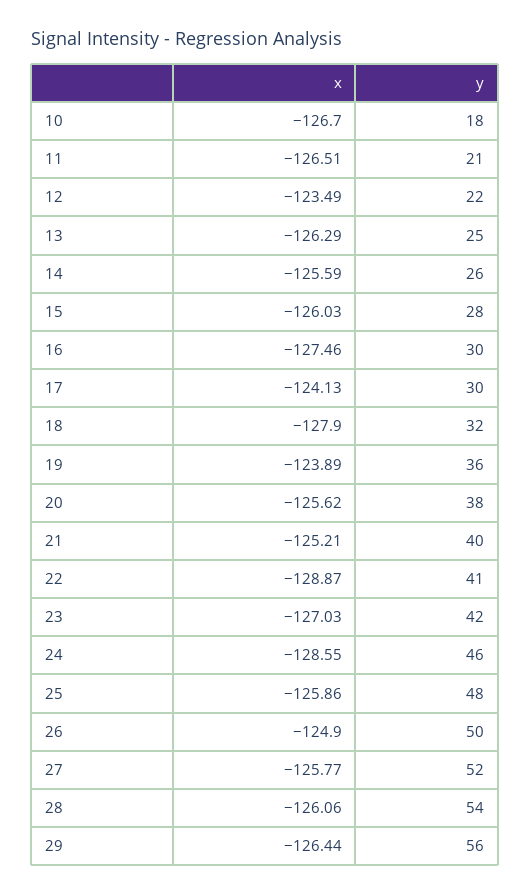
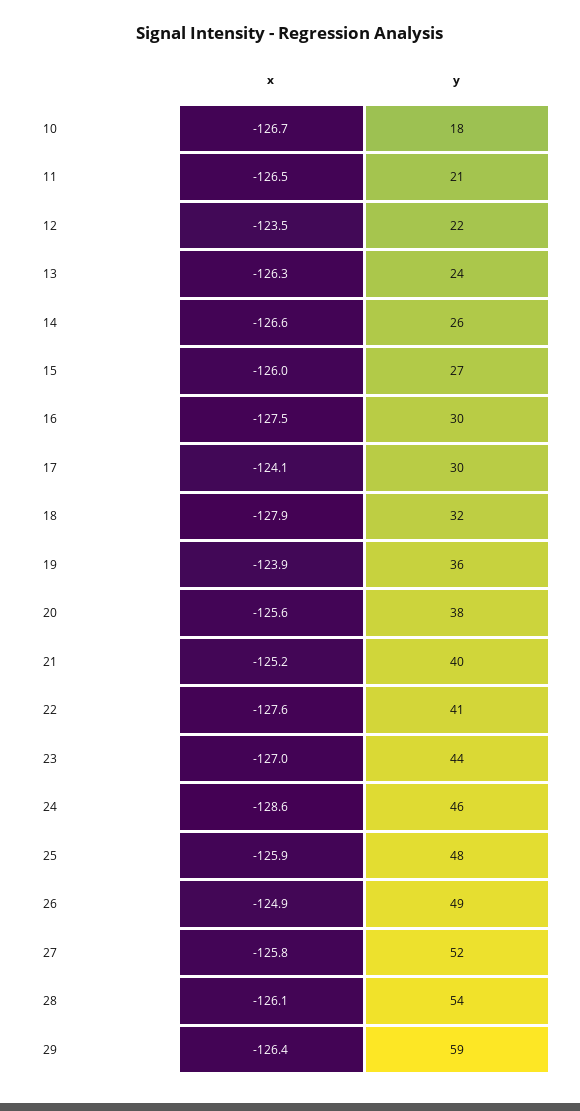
y, 13: 25 -> 24
x, 14: -125.59 -> -126.6
y, 15: 28 -> 27
x, 22: -128.87 -> -127.6
y, 23: 42 -> 44
y, 26: 50 -> 49
y, 29: 56 -> 59

